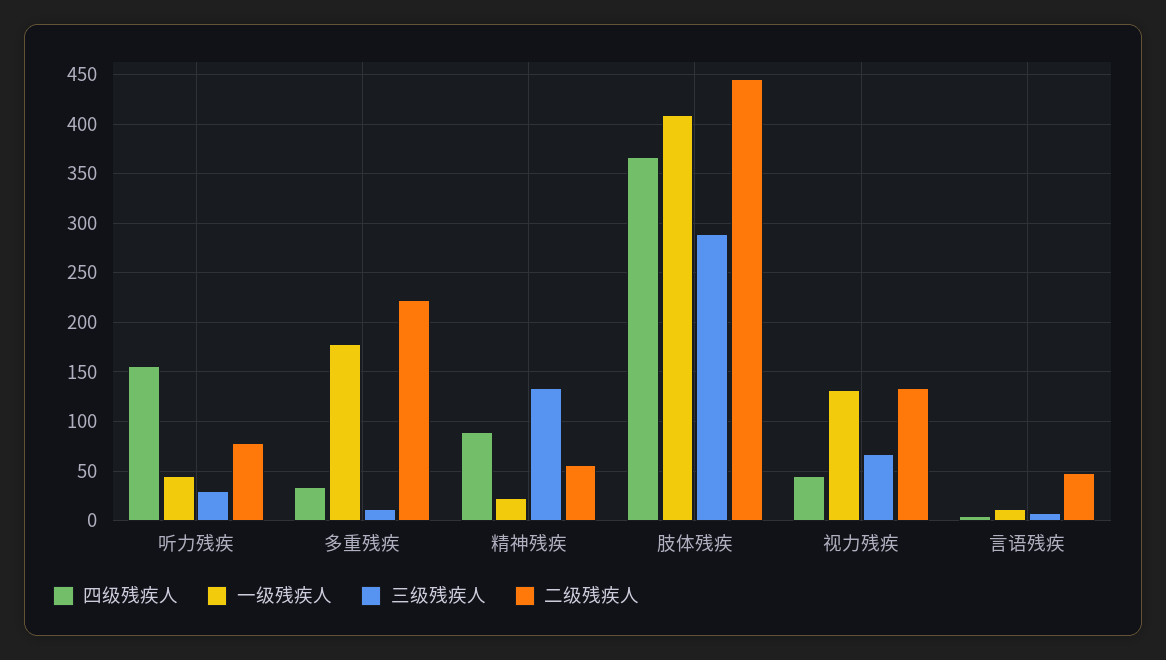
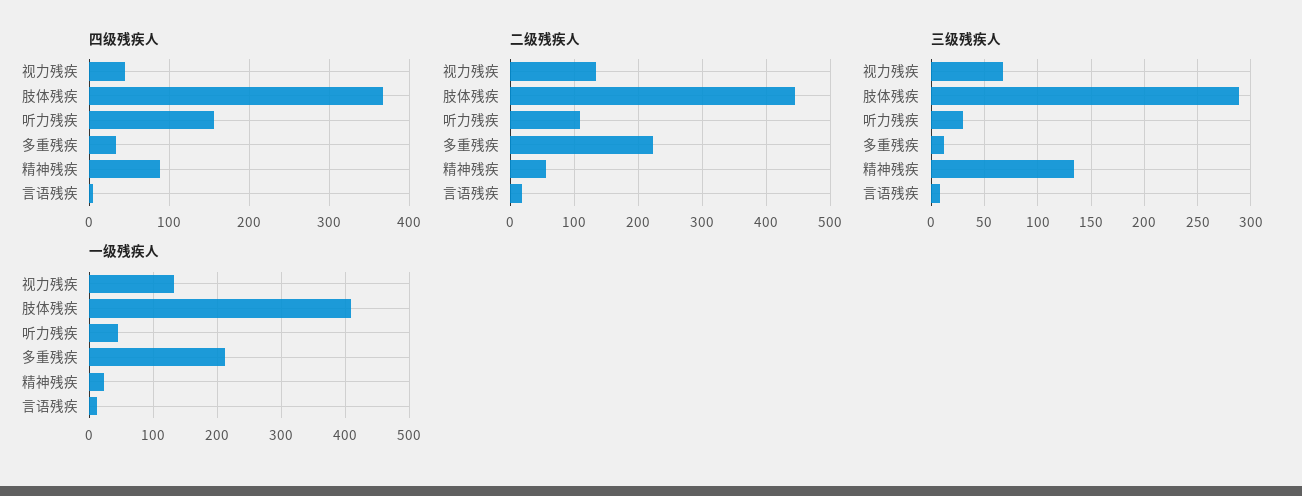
二级残疾人, 听力残疾: 80 -> 110
一级残疾人, 多重残疾: 180 -> 210
二级残疾人, 言语残疾: 50 -> 20

